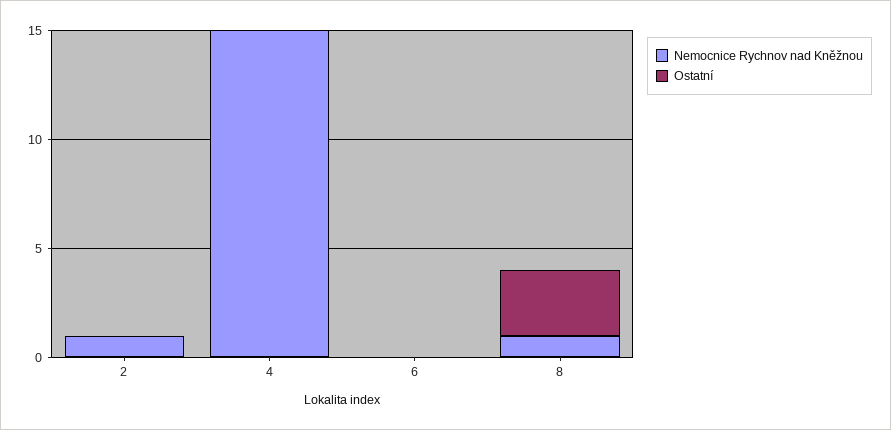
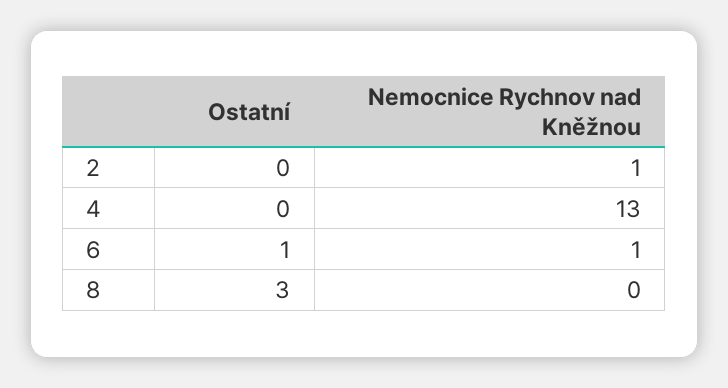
Nemocnice Rychnov nad Kněžnou, 4: 15 -> 13
Nemocnice Rychnov nad Kněžnou, 6: 0 -> 1
Ostatní, 6: 0 -> 1
Nemocnice Rychnov nad Kněžnou, 8: 1 -> 0

